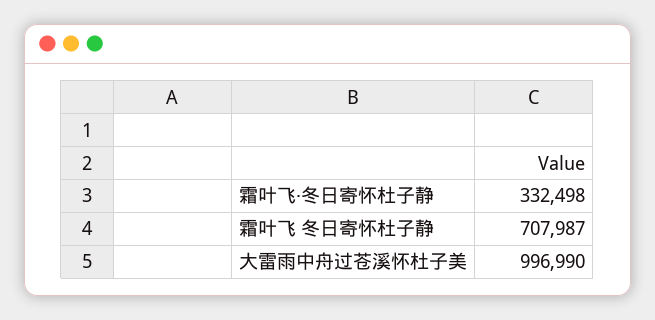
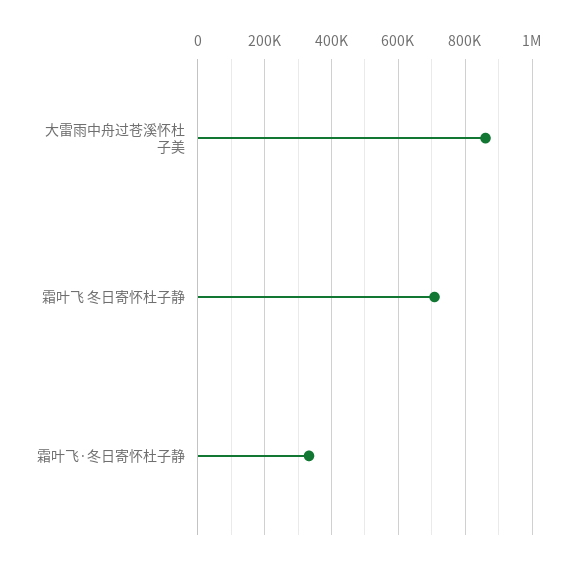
大雷雨中舟过苍溪怀杜子美: 996990 -> 860000

